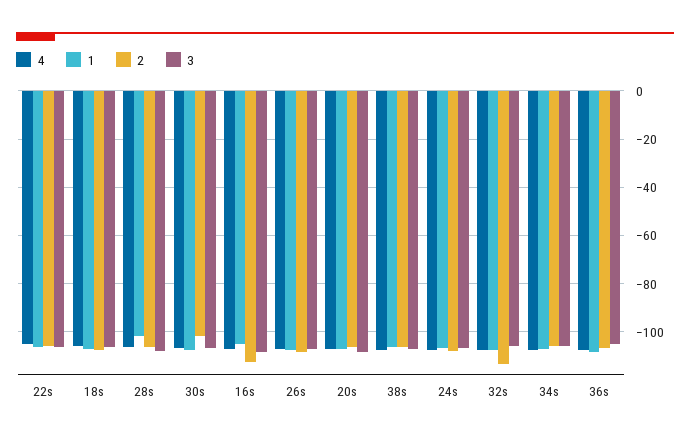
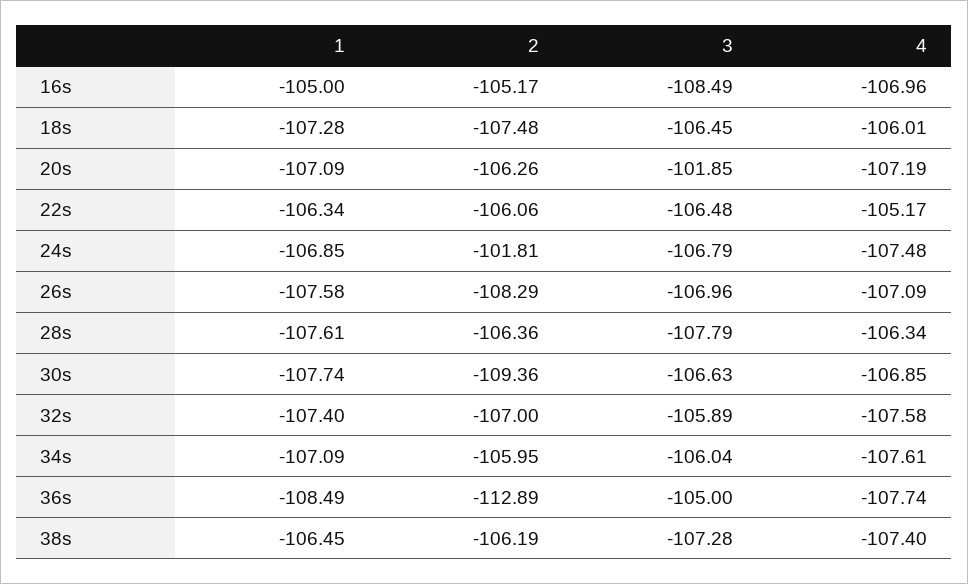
1, 28s: -102.5 -> -107.61
2, 30s: -102.5 -> -109.36
2, 16s: -112.5 -> -105.17
3, 20s: -107.5 -> -101.85
2, 24s: -107.5 -> -101.81
2, 32s: -112.5 -> -107
2, 36s: -107.5 -> -112.89

